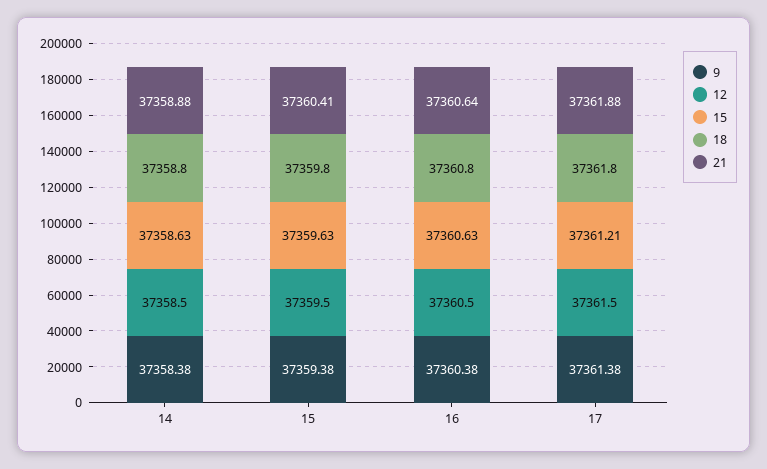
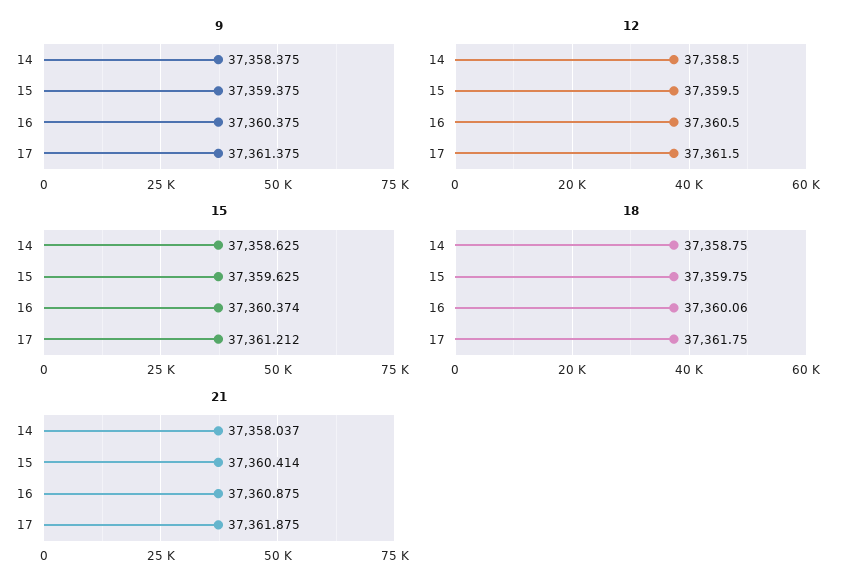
21, 14: 37358.88 -> 37358.037
15, 16: 37360.63 -> 37360.374
18, 16: 37360.8 -> 37360.06
21, 16: 37360.64 -> 37360.875

